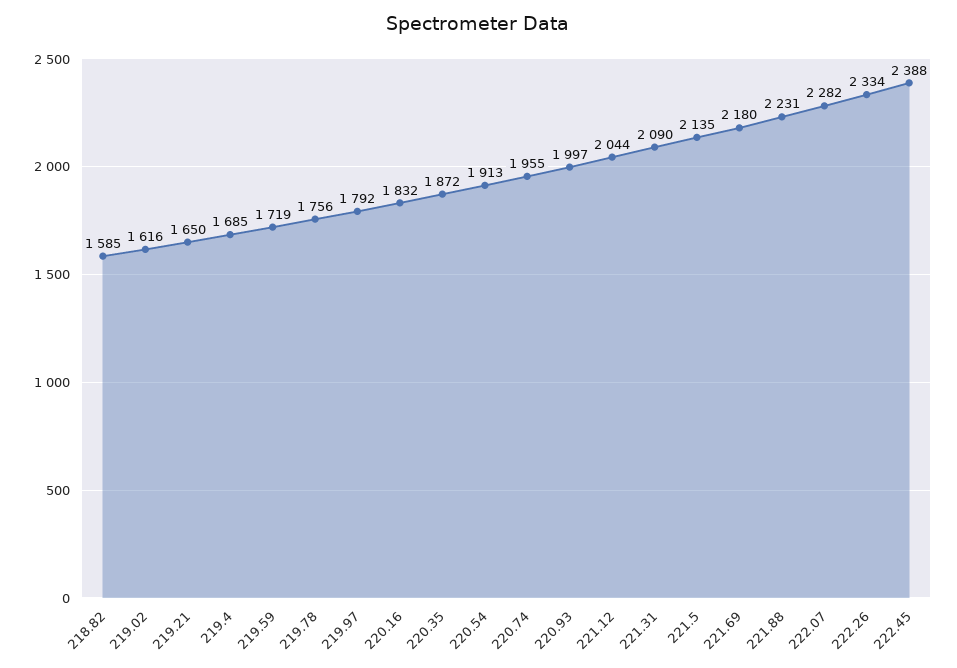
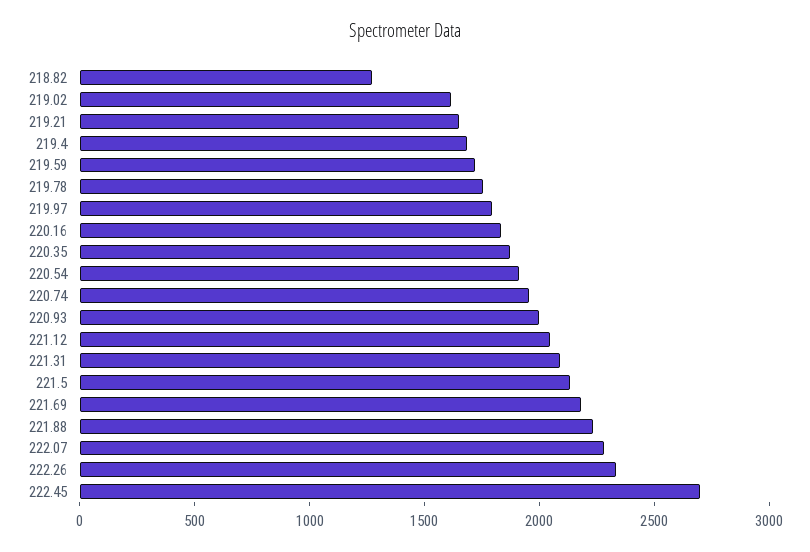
218.82: 1585 -> 1300
222.45: 2388 -> 2700

